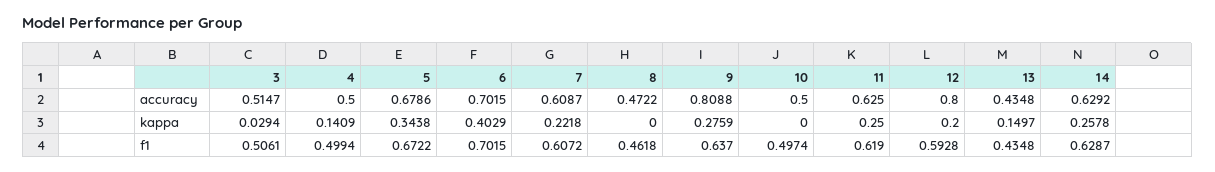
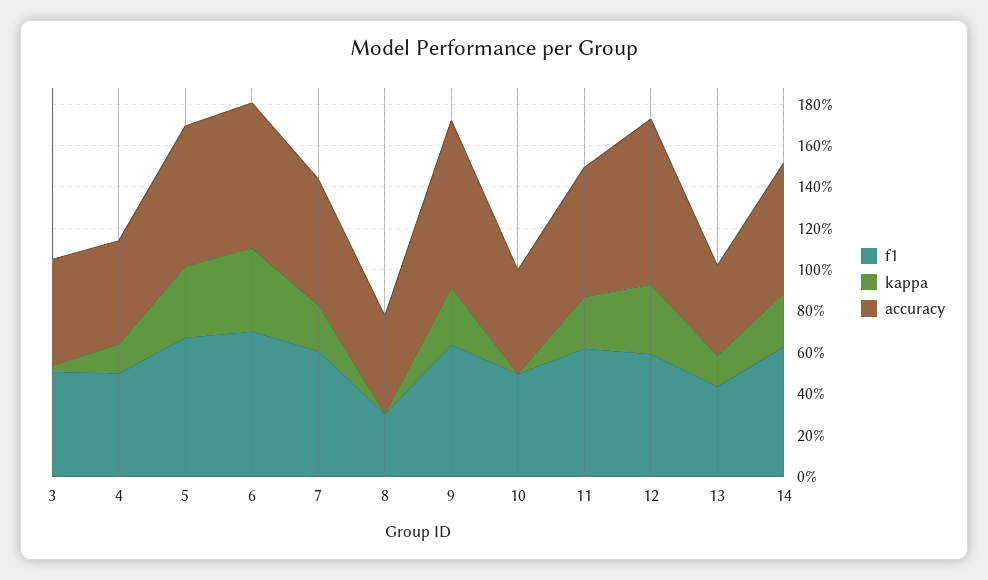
kappa, 12: 0.2 -> 0.35
f1, 8: 0.4618 -> 0.3

